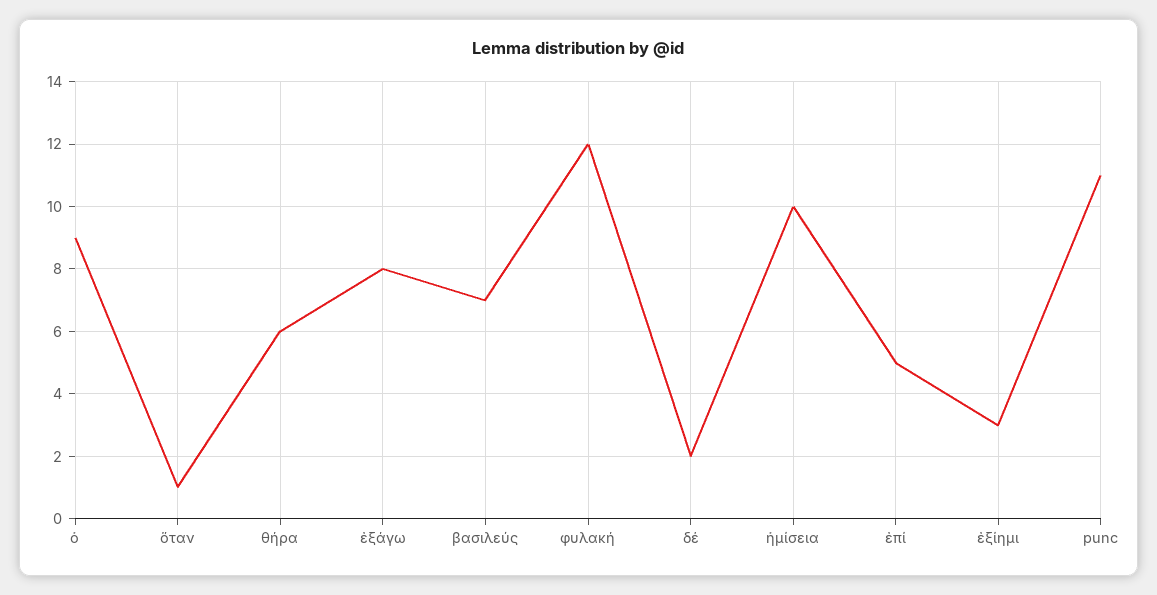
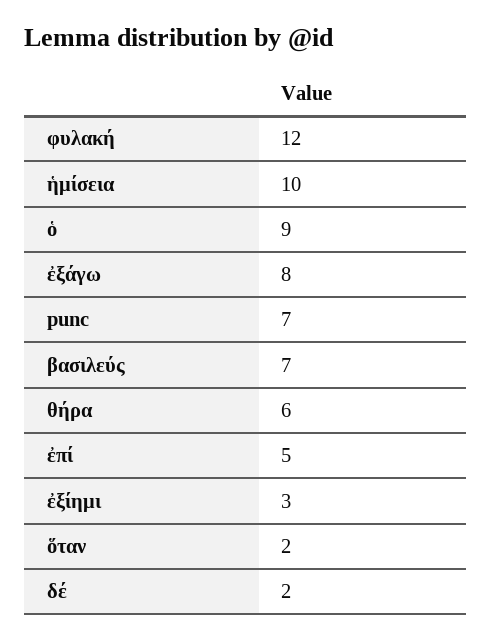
ὅταν: 1 -> 2
punc: 11 -> 7

